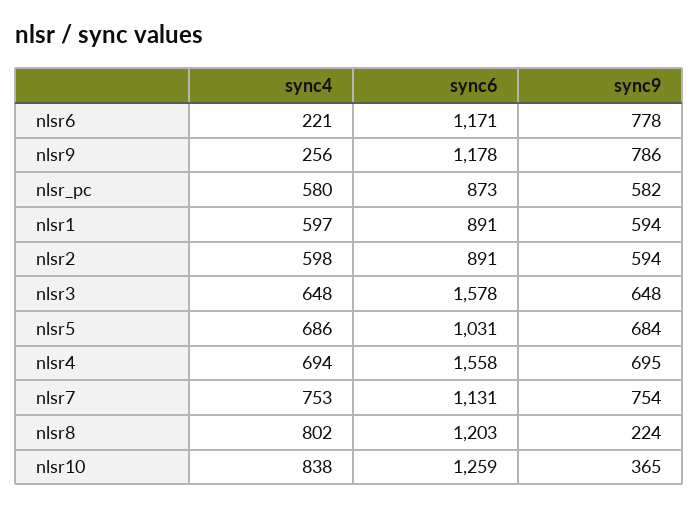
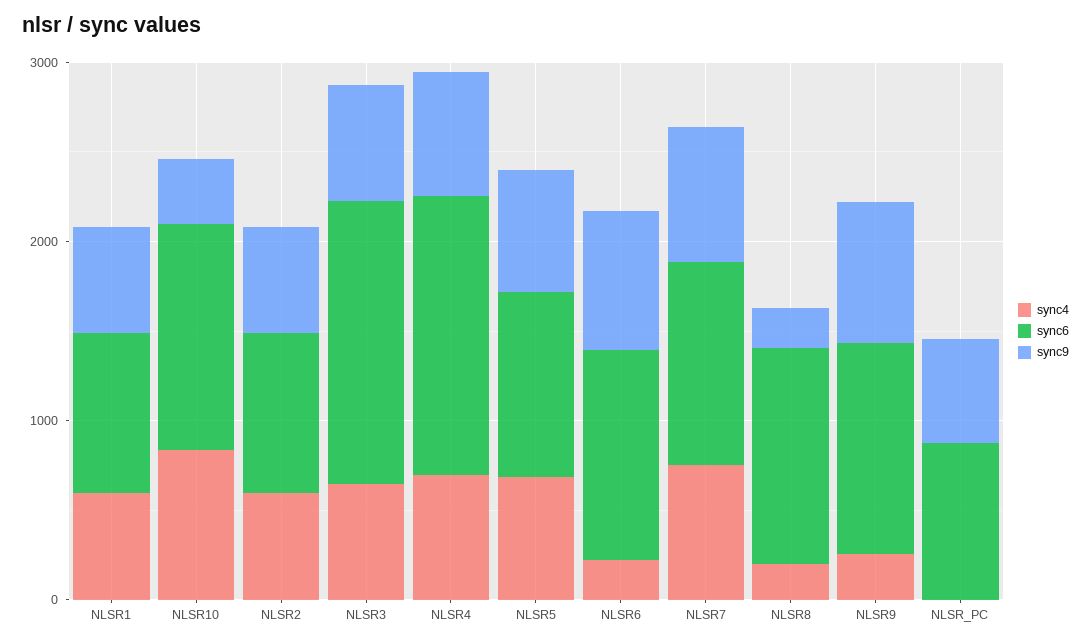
sync4, nlsr_pc: 580 -> 0
sync4, nlsr8: 802 -> 200

